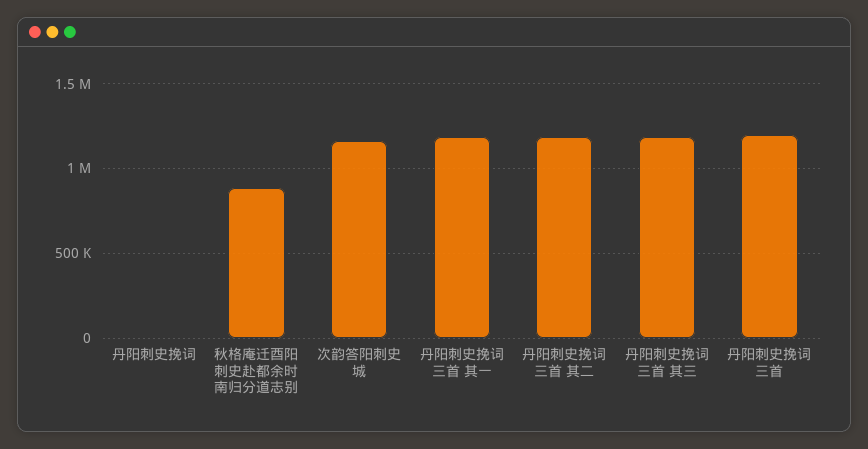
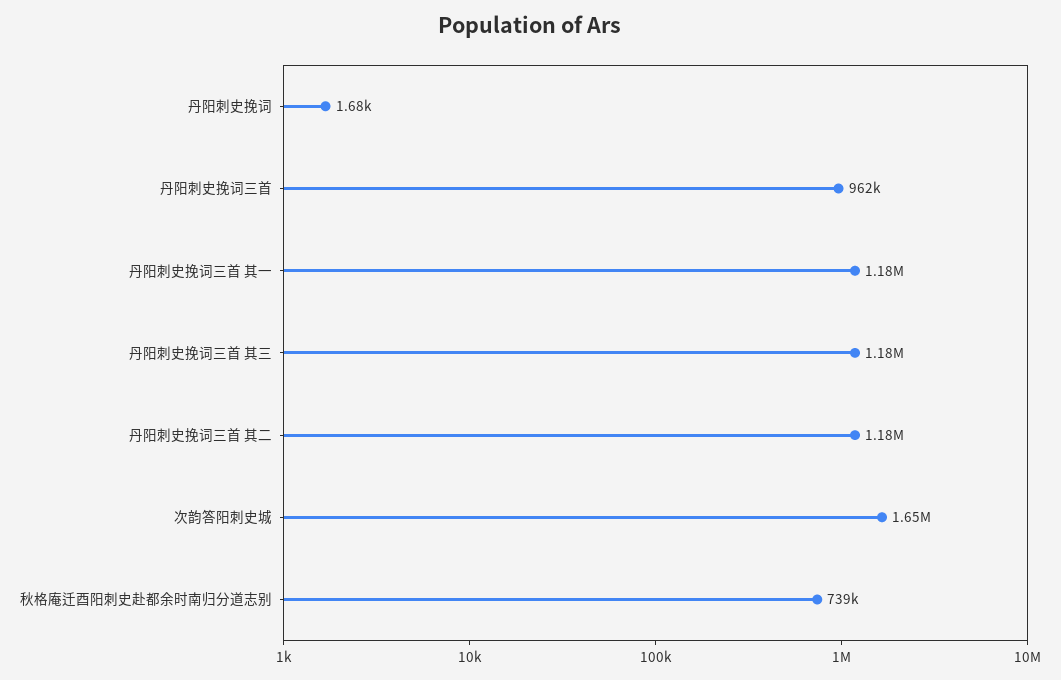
秋格庵迁酉阳刺史赴都余时南归分道志别: 900000 -> 739000
次韵答阳刺史城: 1150000 -> 1650000
丹阳刺史挽词三首: 1200000 -> 962000

